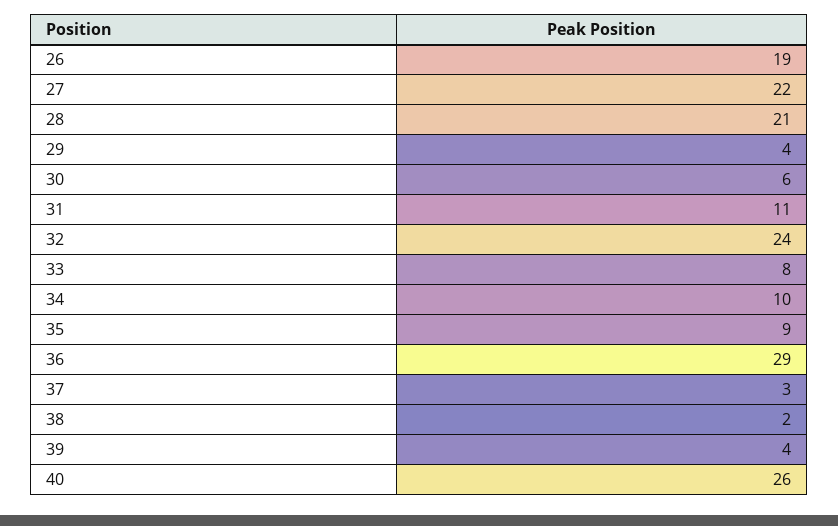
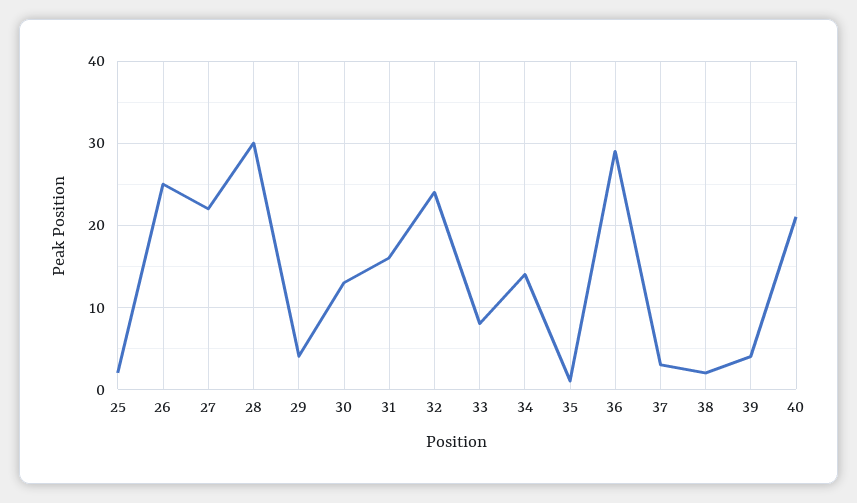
26: 19 -> 25
28: 21 -> 30
30: 6 -> 13
31: 11 -> 16
34: 10 -> 14
35: 9 -> 1
40: 26 -> 21
25: none -> 2

